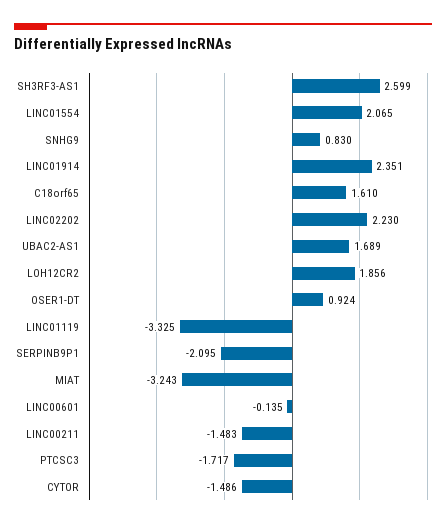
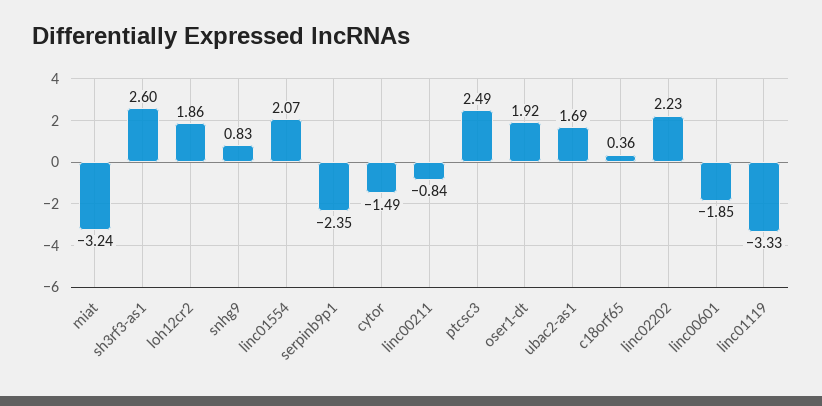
LINC01914: 2.351 -> none
C18orf65: 1.61 -> 0.36
OSER1-DT: 0.924 -> 1.92
SERPINB9P1: -2.095 -> -2.35
LINC00601: -0.135 -> -1.85
LINC00211: -1.483 -> -0.84
PTCSC3: -1.717 -> 2.49

